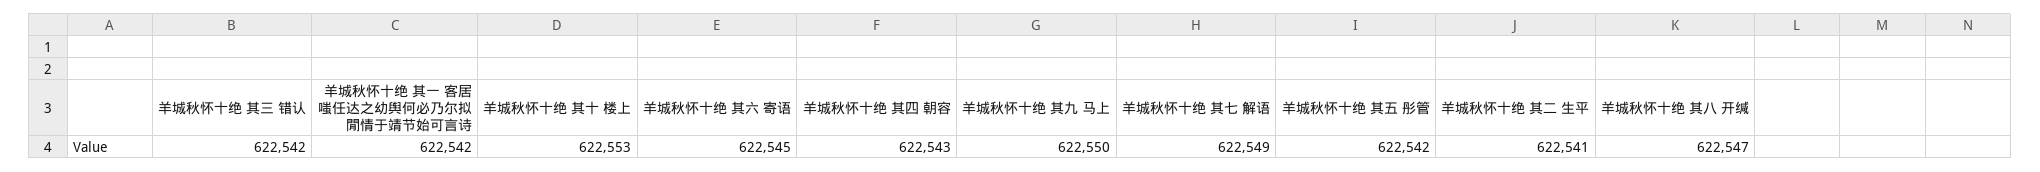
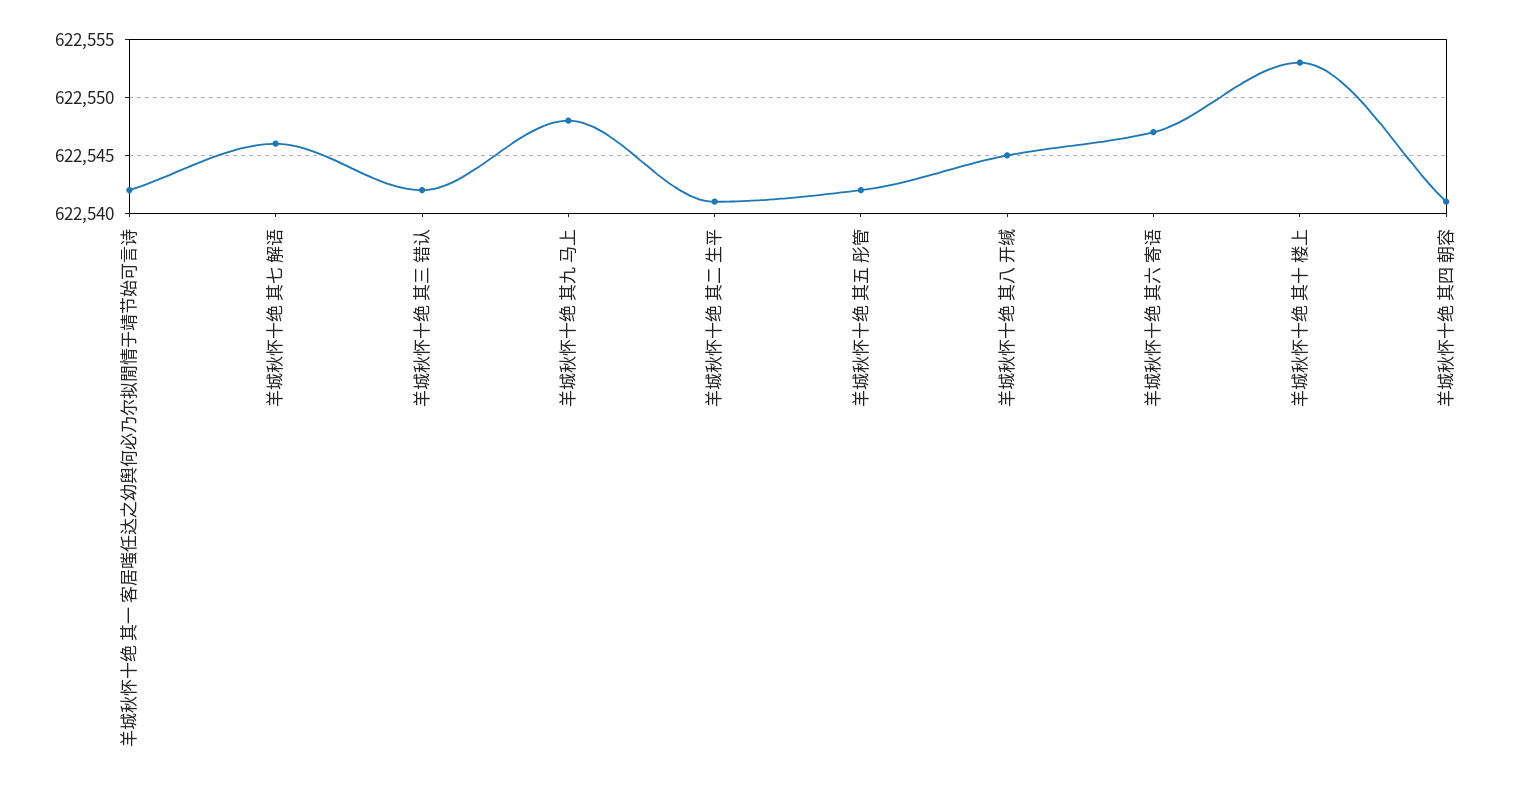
羊城秋怀十绝 其六 寄语: 622545 -> 622547
羊城秋怀十绝 其四 朝容: 622543 -> 622541
羊城秋怀十绝 其九 马上: 622550 -> 622548
羊城秋怀十绝 其七 解语: 622549 -> 622546
羊城秋怀十绝 其八 开缄: 622547 -> 622545

